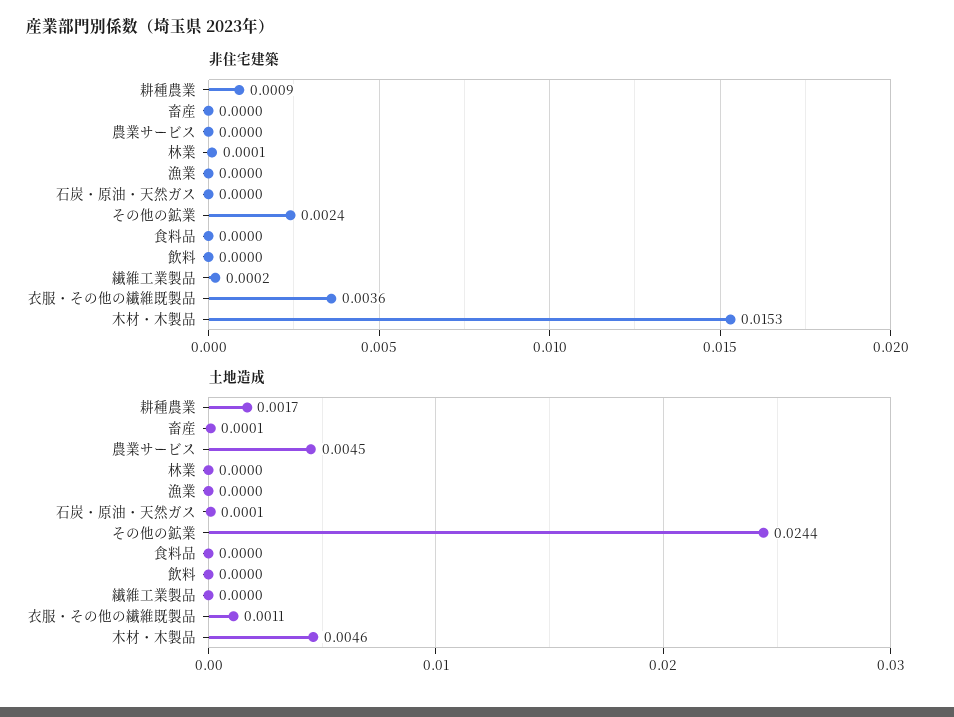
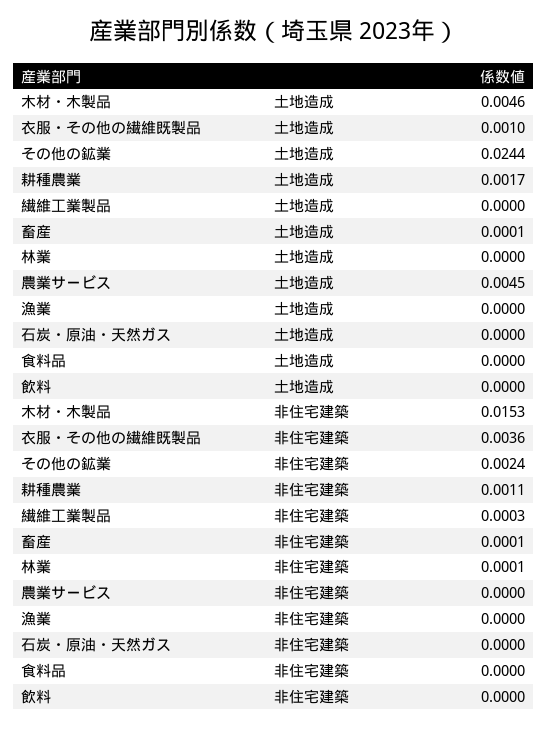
非住宅建築, 耕種農業: 0.0009 -> 0.0011
非住宅建築, 畜産: 0 -> 0.0001
非住宅建築, 繊維工業製品: 0.0002 -> 0.0003
土地造成, 石炭・原油・天然ガス: 0.0001 -> 0
土地造成, 衣服・その他の繊維既製品: 0.0011 -> 0.001

